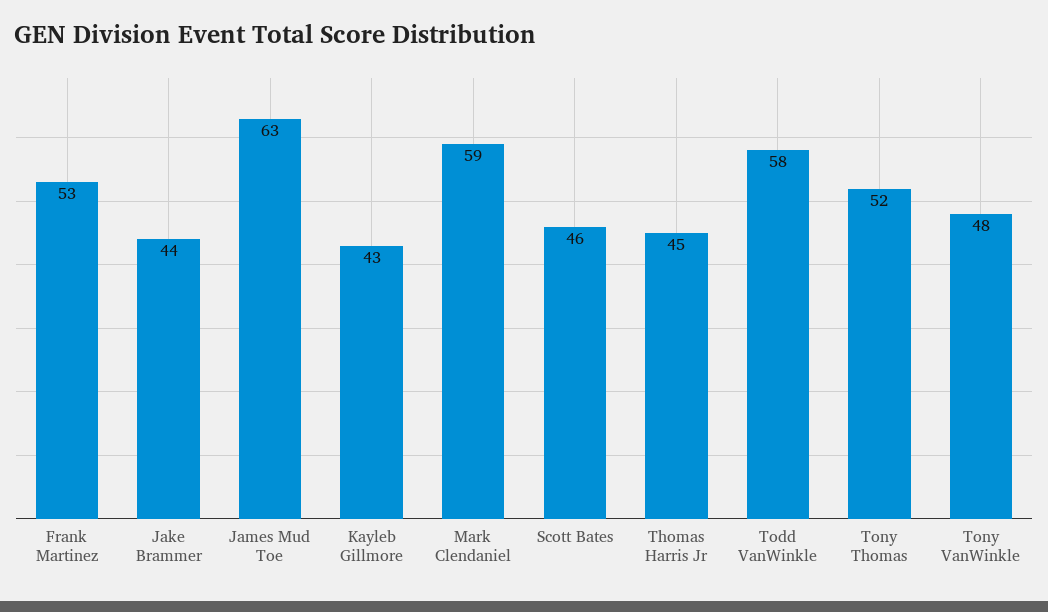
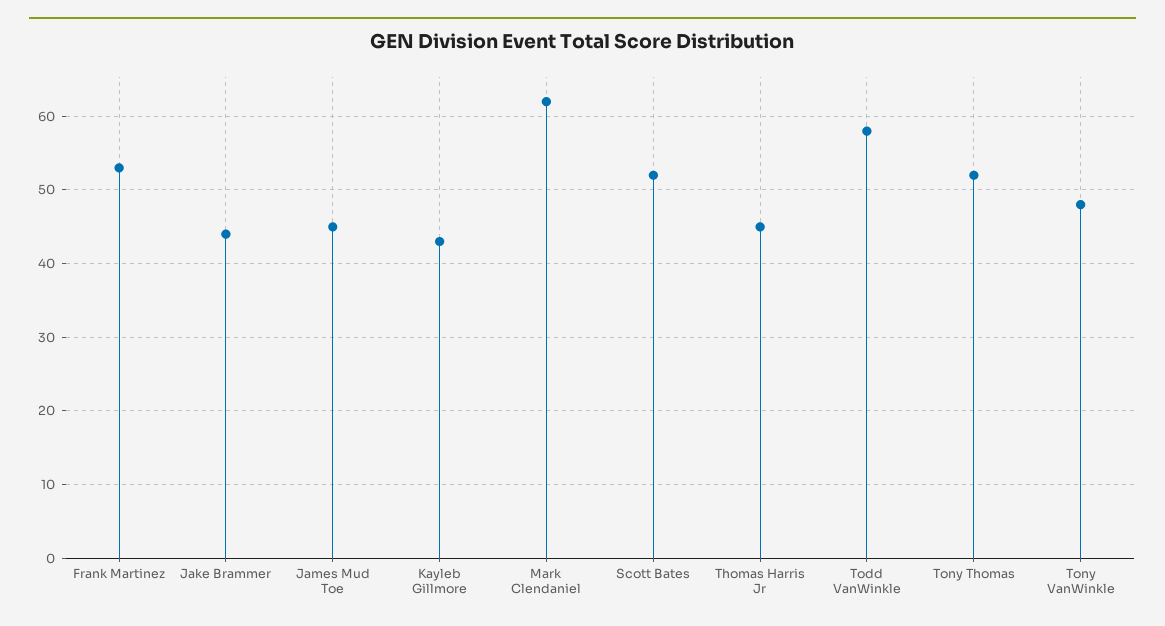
James Mud Toe: 63 -> 45
Mark Clendaniel: 59 -> 62
Scott Bates: 46 -> 52

